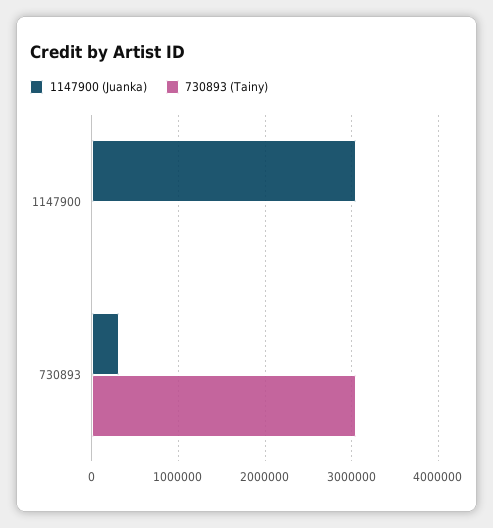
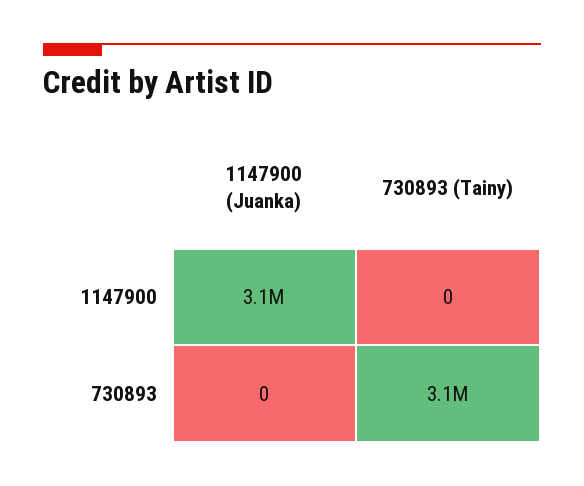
1147900 (Juanka), 730893: 300000 -> 0

